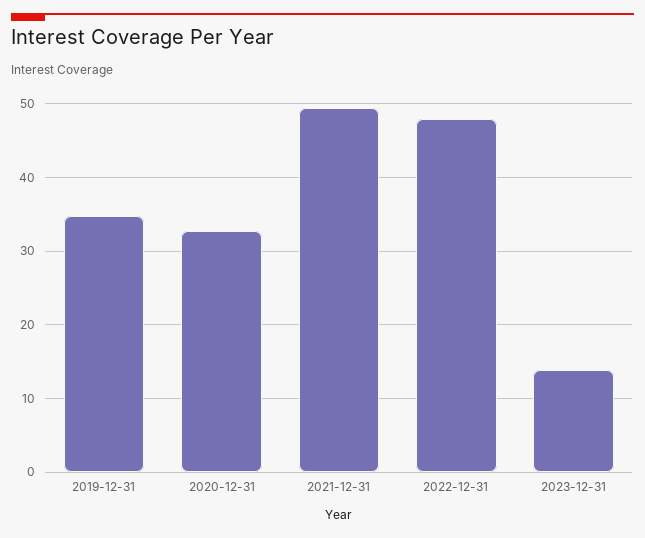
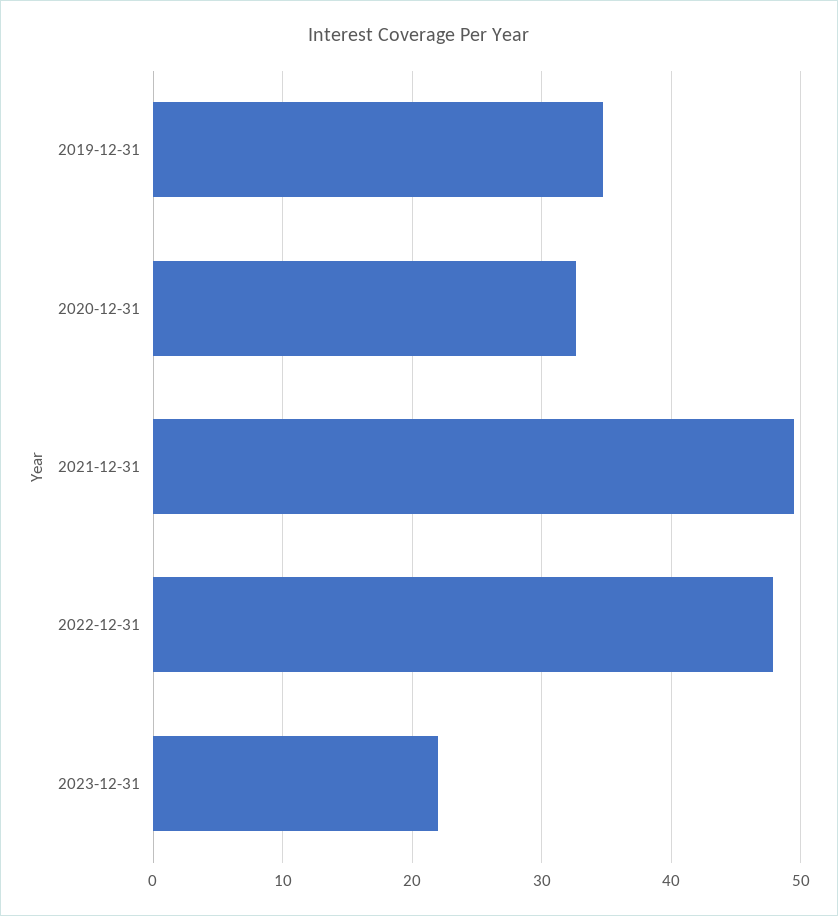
2023-12-31: 14 -> 22

